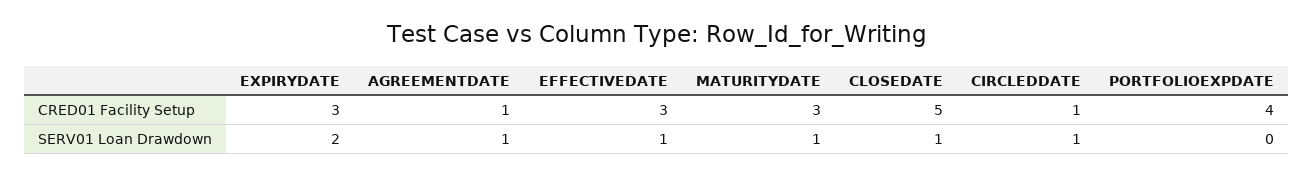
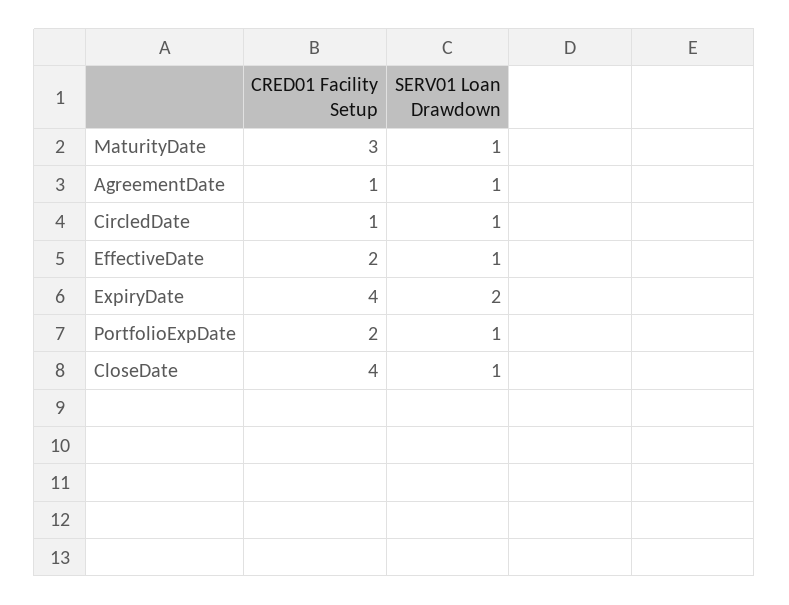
EXPIRYDATE, CRED01 Facility Setup: 3 -> 4
EFFECTIVEDATE, CRED01 Facility Setup: 3 -> 2
CLOSEDATE, CRED01 Facility Setup: 5 -> 4
PORTFOLIOEXPDATE, CRED01 Facility Setup: 4 -> 2
PORTFOLIOEXPDATE, SERV01 Loan Drawdown: 0 -> 1

